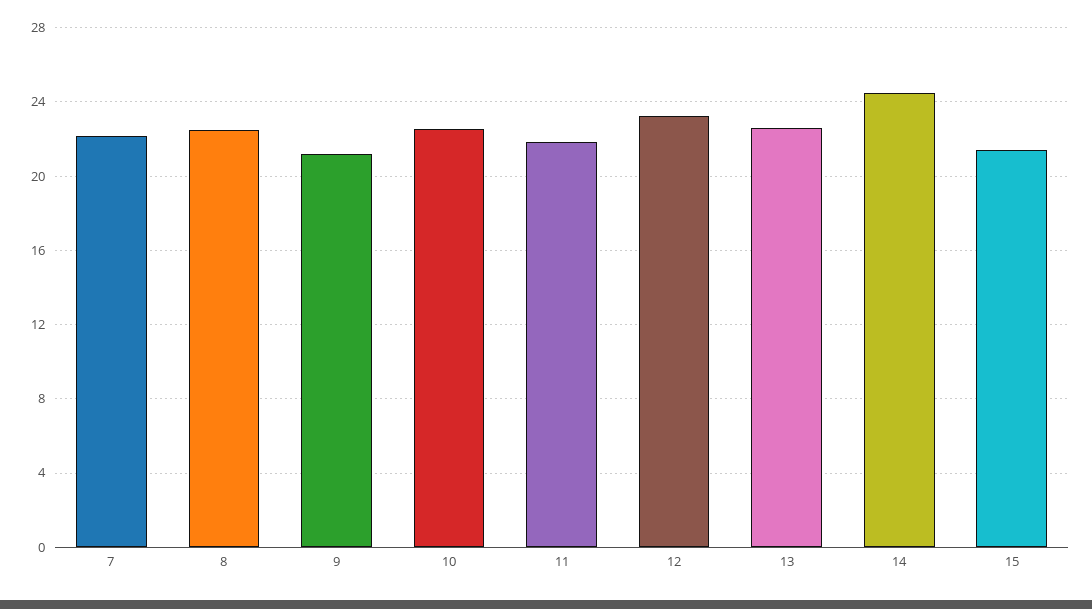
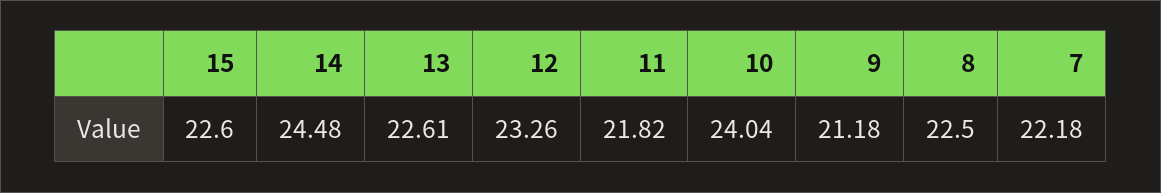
10: 22.5 -> 24.04
15: 21.5 -> 22.6

